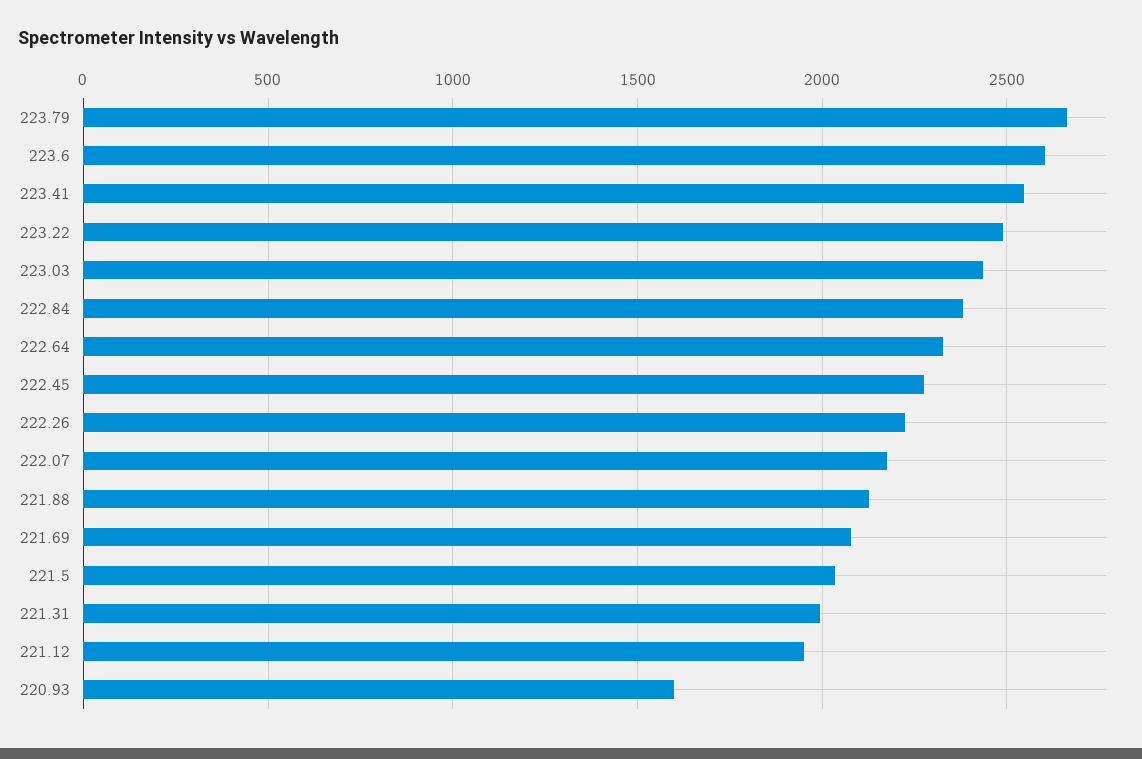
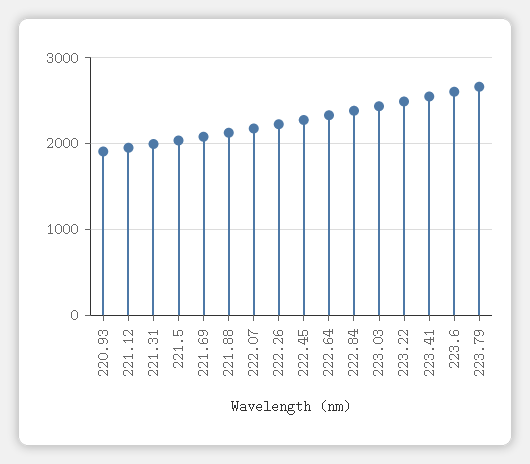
220.93: 1600 -> 1900

